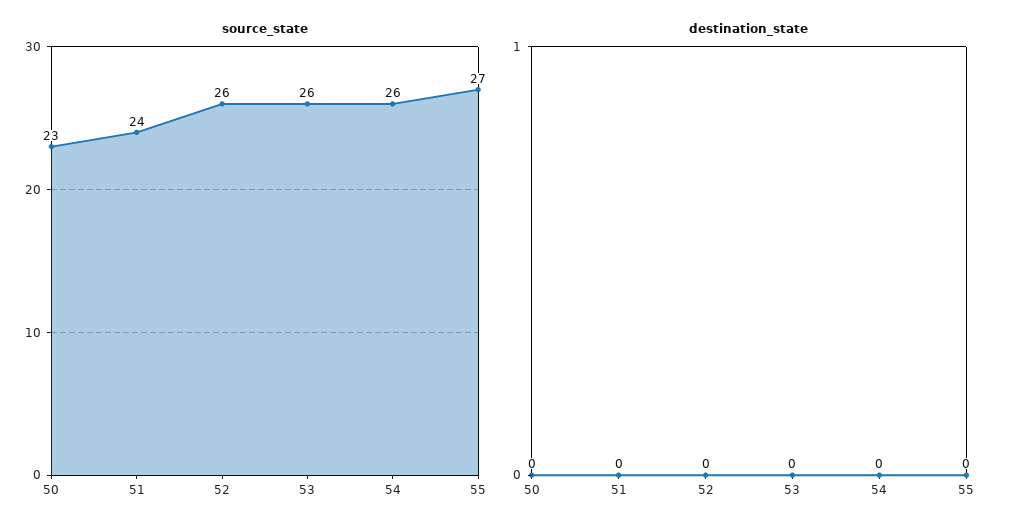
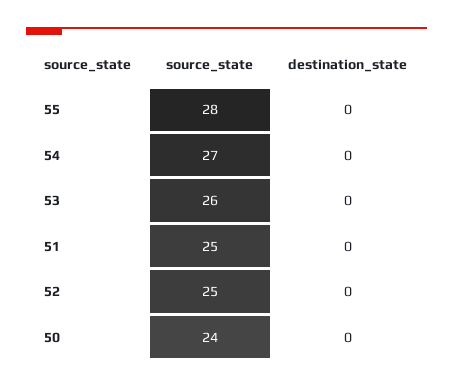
source_state, 50: 23 -> 24
source_state, 51: 24 -> 25
source_state, 52: 26 -> 25
source_state, 54: 26 -> 27
source_state, 55: 27 -> 28

